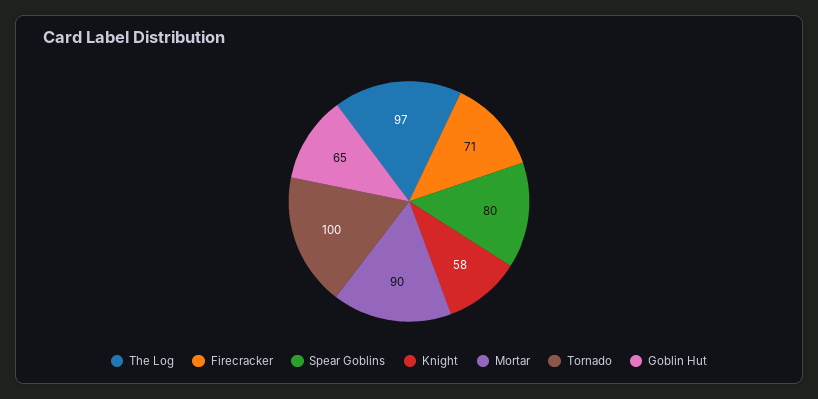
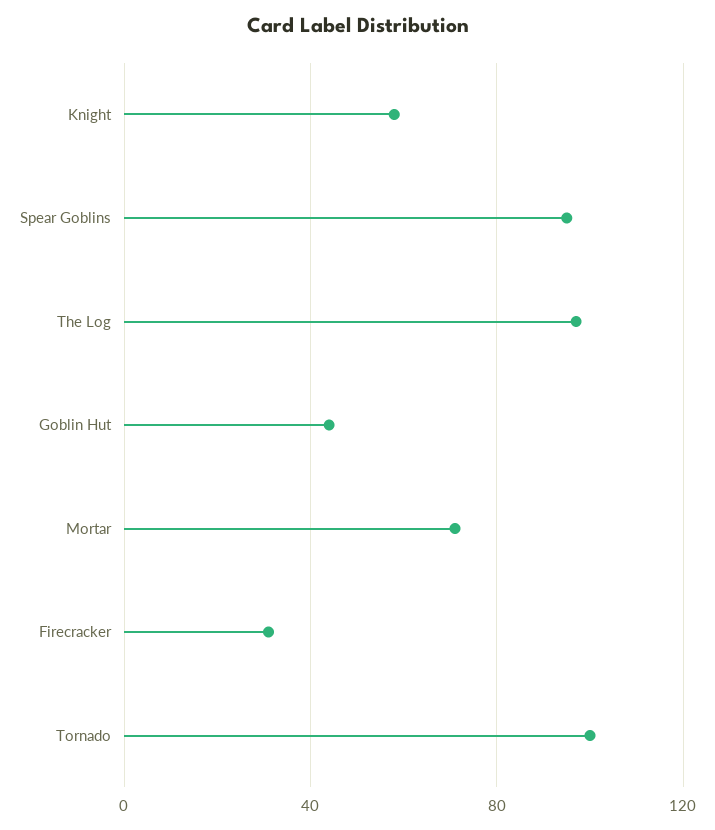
Firecracker: 71 -> 30
Spear Goblins: 80 -> 95
Mortar: 90 -> 70
Goblin Hut: 65 -> 45

